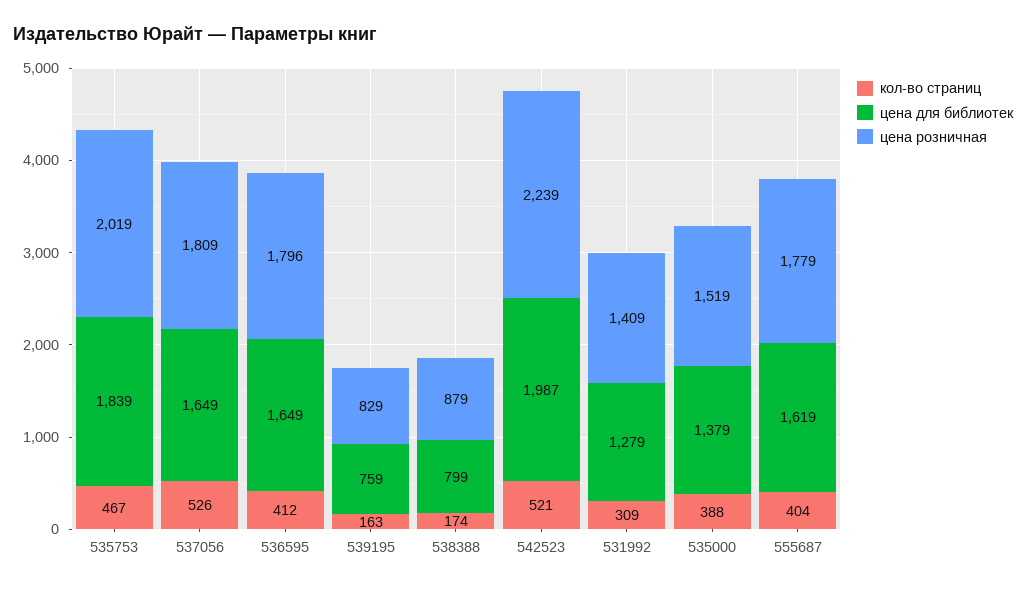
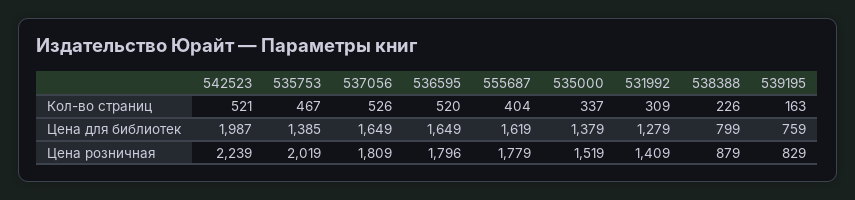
цена для библиотек, 535753: 1839 -> 1385
кол-во страниц, 536595: 412 -> 520
кол-во страниц, 538388: 174 -> 226
кол-во страниц, 535000: 388 -> 337

